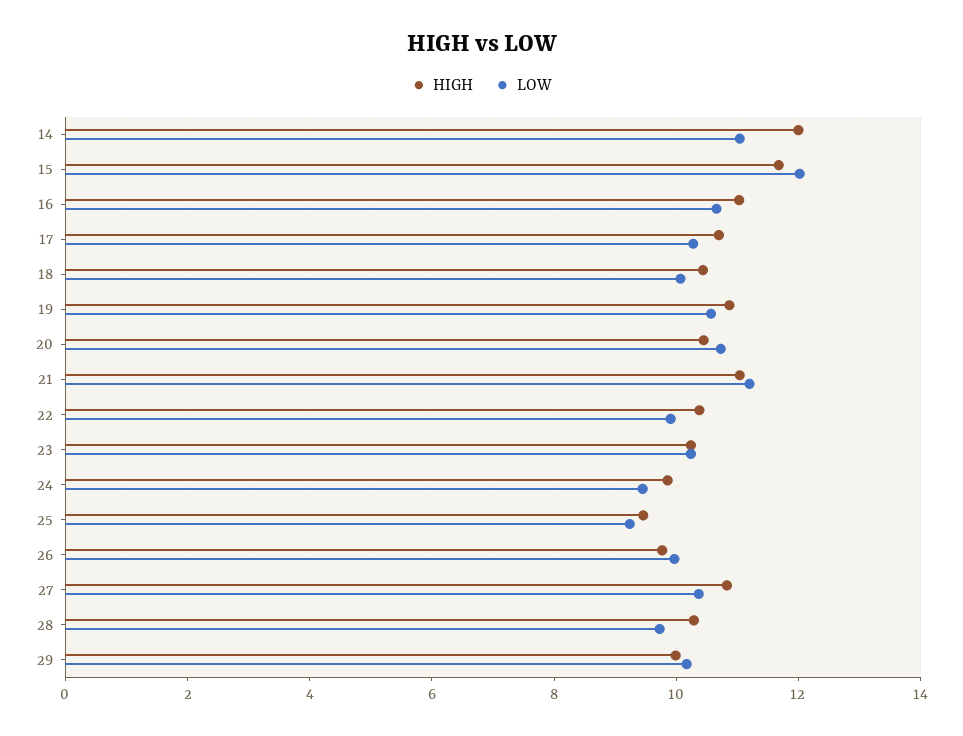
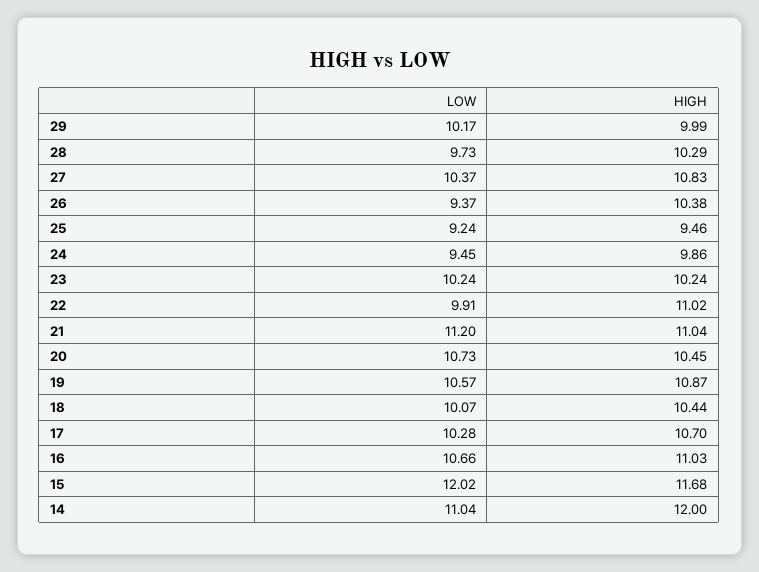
HIGH, 22: 10.4 -> 11.02
HIGH, 26: 9.8 -> 10.38
LOW, 26: 10 -> 9.37

